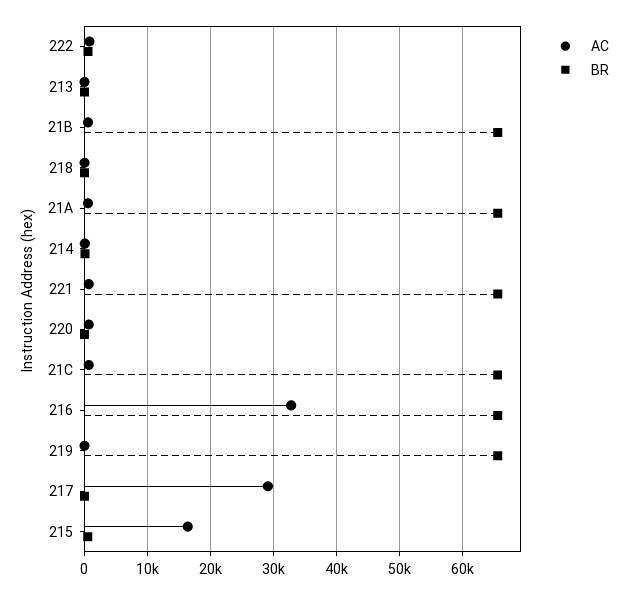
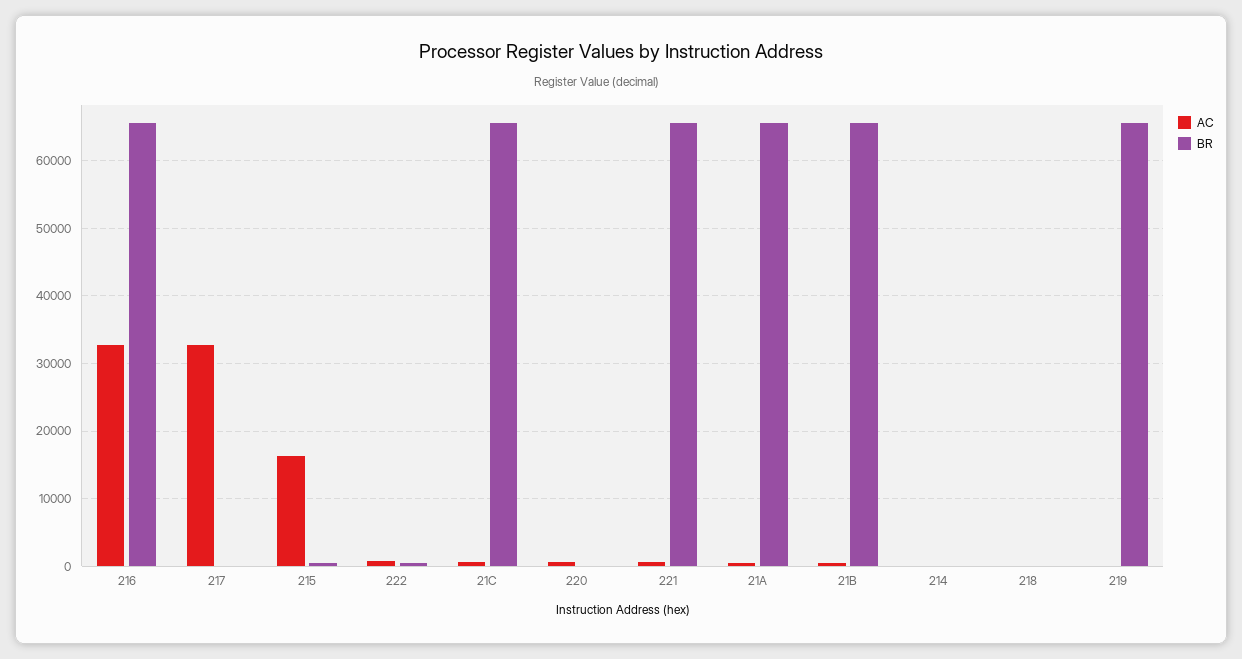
AC, 213: 0 -> none
BR, 213: 0 -> none
AC, 217: 29000 -> 33000

